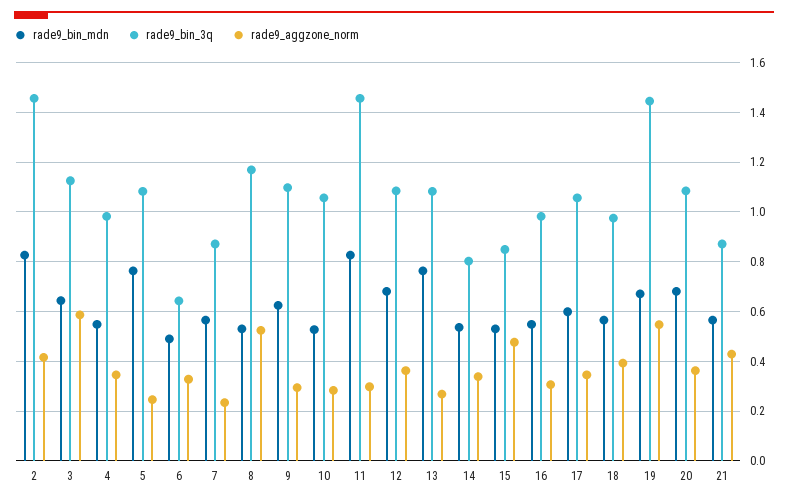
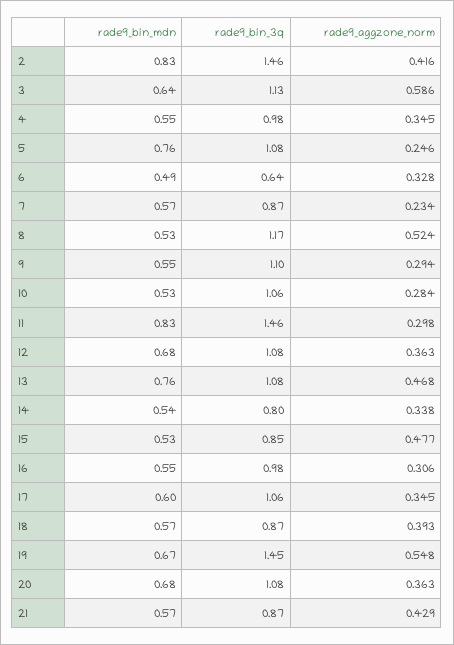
rade9_bin_mdn, 9: 0.625 -> 0.55
rade9_aggzone_norm, 13: 0.275 -> 0.468
rade9_bin_3q, 18: 0.975 -> 0.87

